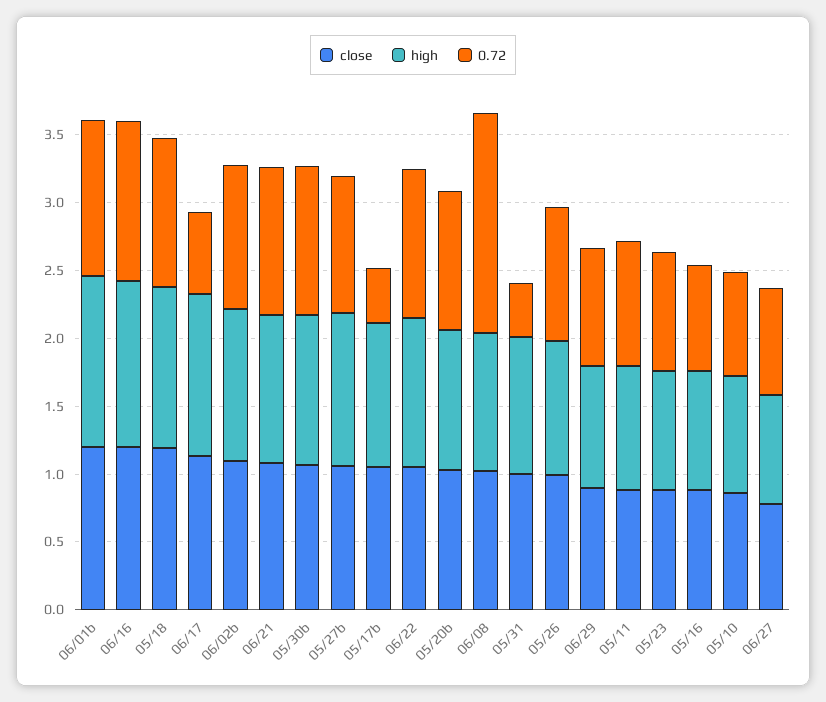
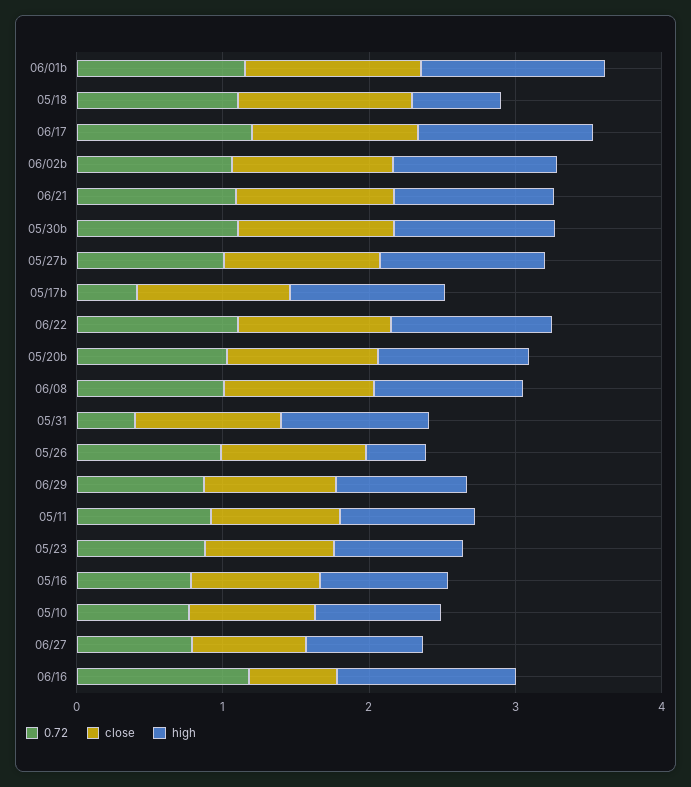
close, 06/16: 1.2 -> 0.6
high, 05/18: 1.2 -> 0.6
0.72, 06/17: 0.6 -> 1.2
0.72, 06/08: 1.6 -> 1
high, 05/26: 1 -> 0.4

